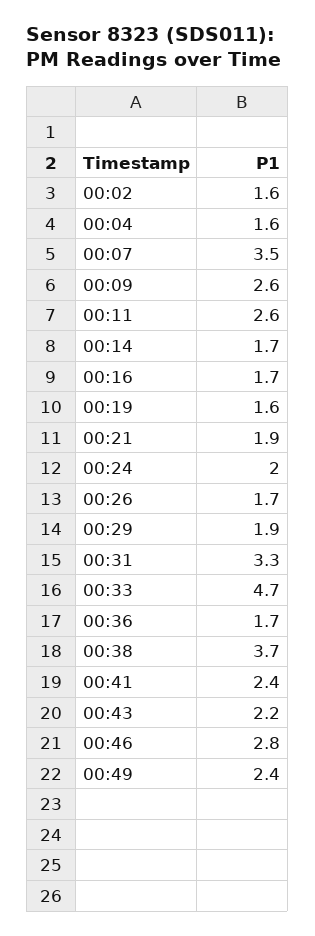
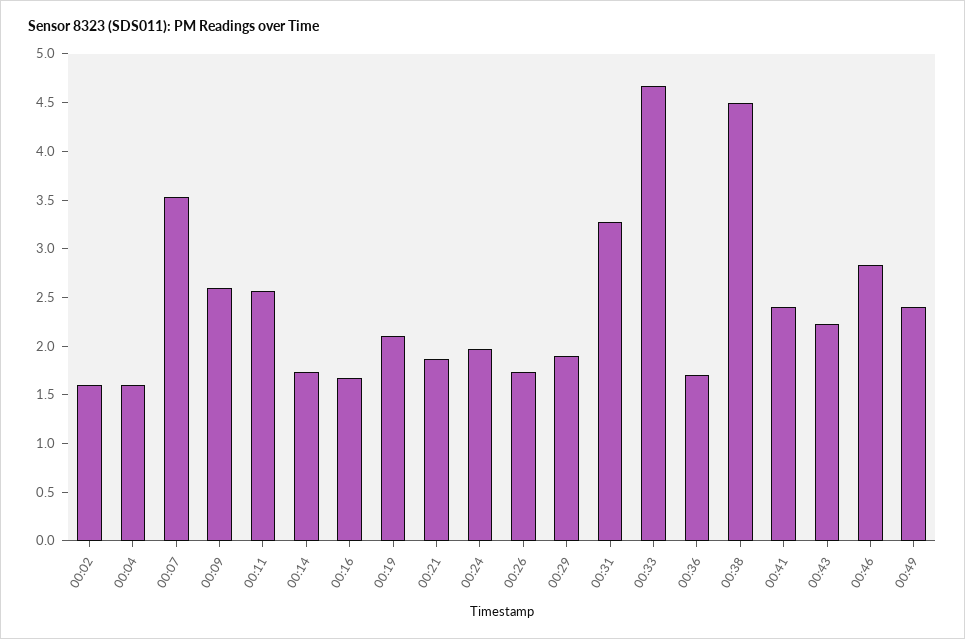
00:19: 1.6 -> 2.1
00:38: 3.7 -> 4.5

